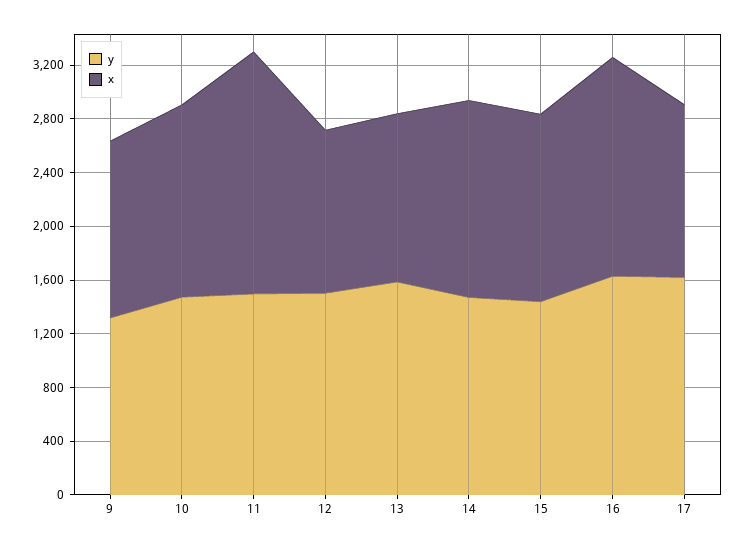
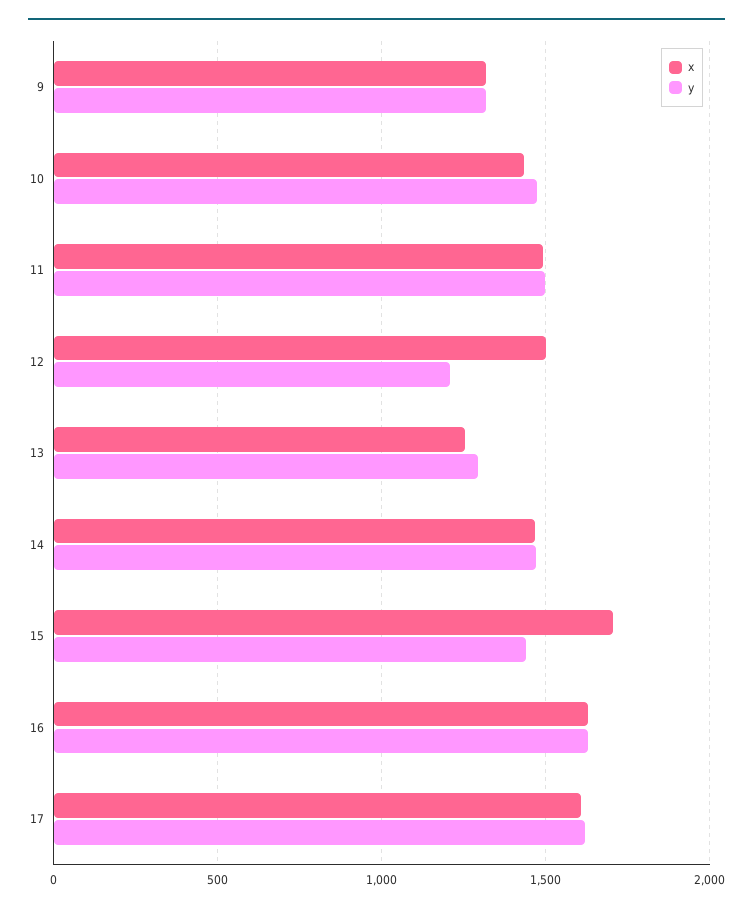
x, 11: 1800 -> 1500
y, 12: 1500 -> 1200
x, 12: 1200 -> 1500
y, 13: 1600 -> 1300
x, 15: 1400 -> 1700
x, 17: 1300 -> 1600

